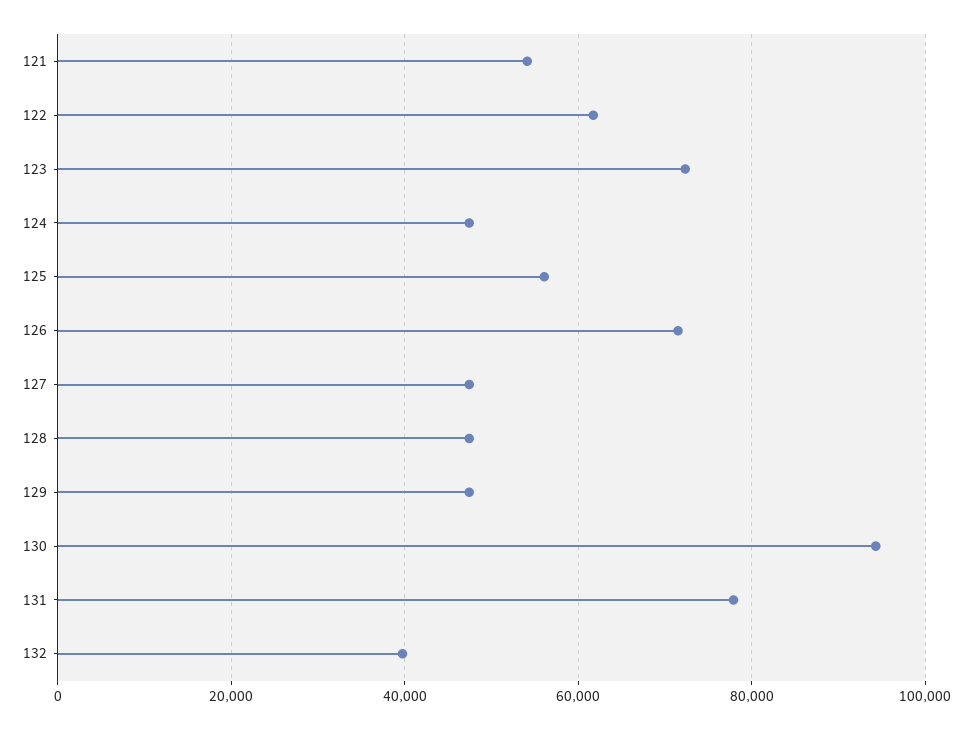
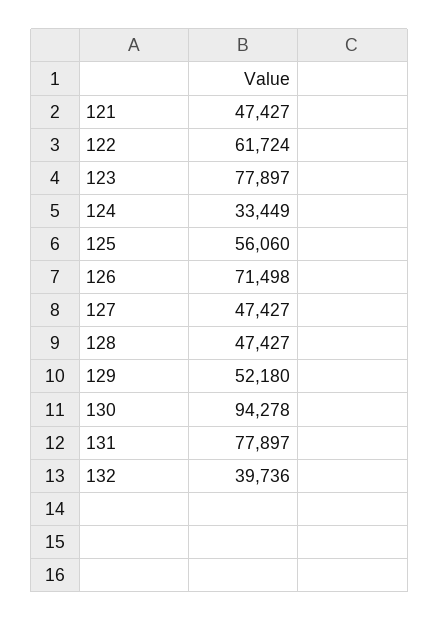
121: 54000 -> 47427
123: 72000 -> 77897
124: 48000 -> 33449
129: 48000 -> 52180

